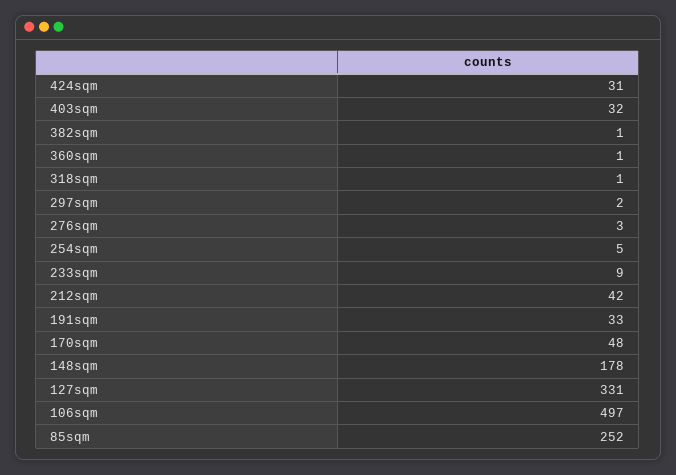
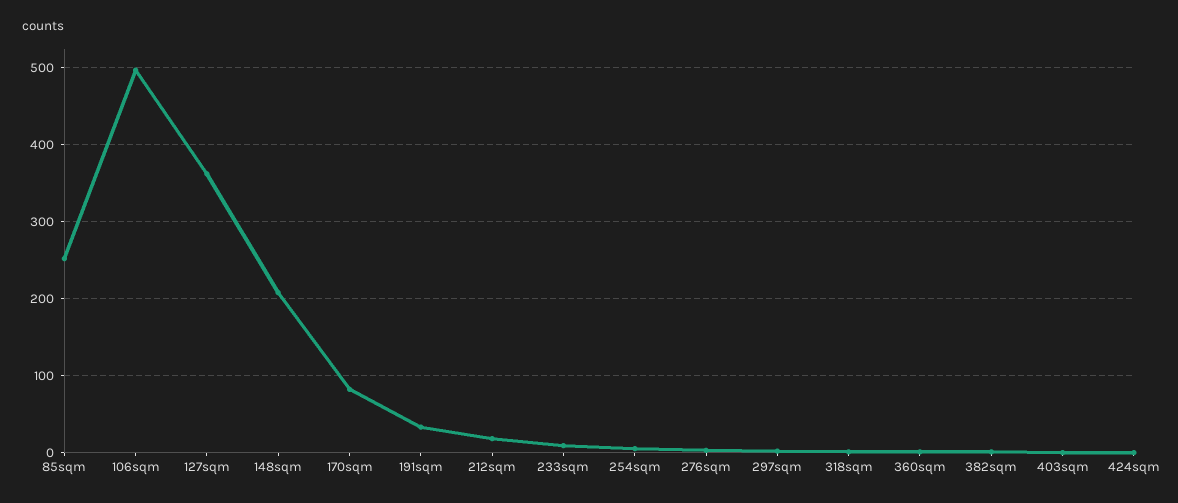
424sqm: 31 -> 0
403sqm: 32 -> 0
212sqm: 42 -> 20
170sqm: 48 -> 80
148sqm: 178 -> 210
127sqm: 331 -> 360

